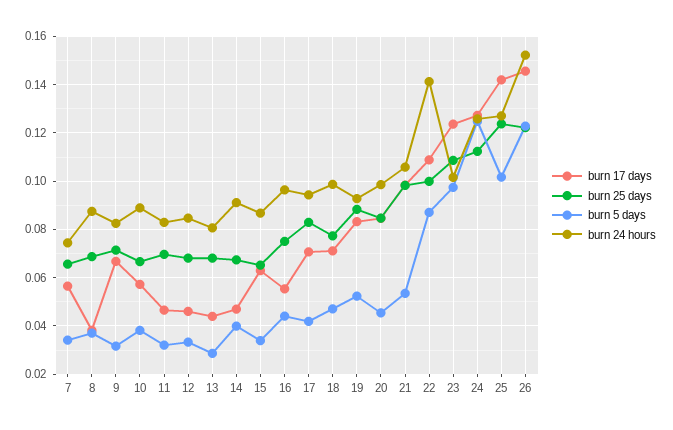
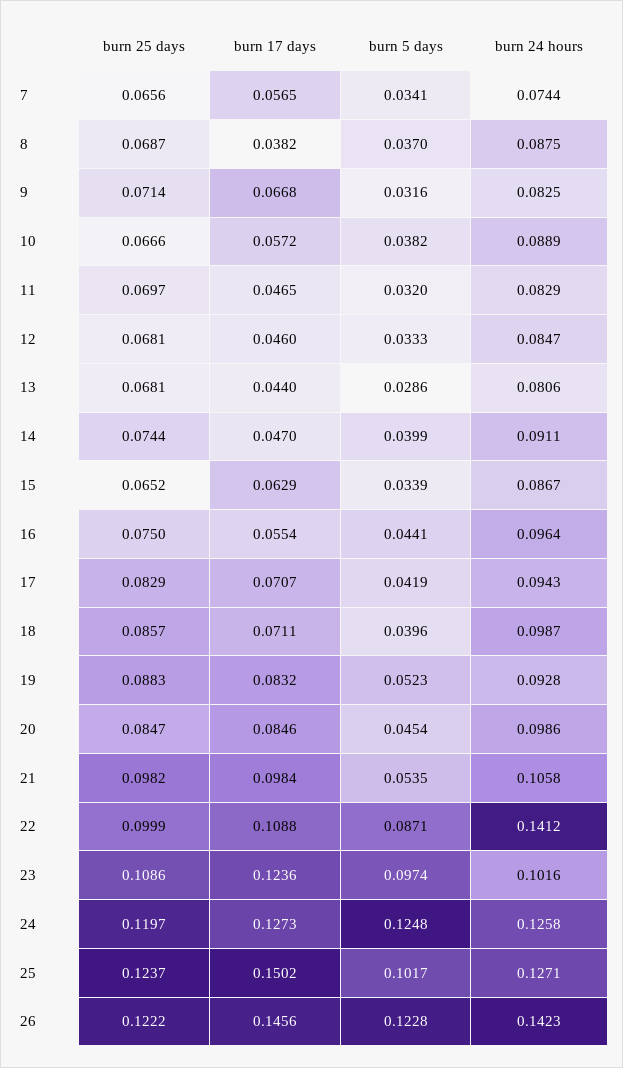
burn 25 days, 14: 0.0675 -> 0.0744
burn 25 days, 18: 0.0775 -> 0.0857
burn 5 days, 18: 0.0475 -> 0.0396
burn 25 days, 24: 0.1125 -> 0.1197
burn 17 days, 25: 0.1425 -> 0.1502
burn 24 hours, 26: 0.1525 -> 0.1423

